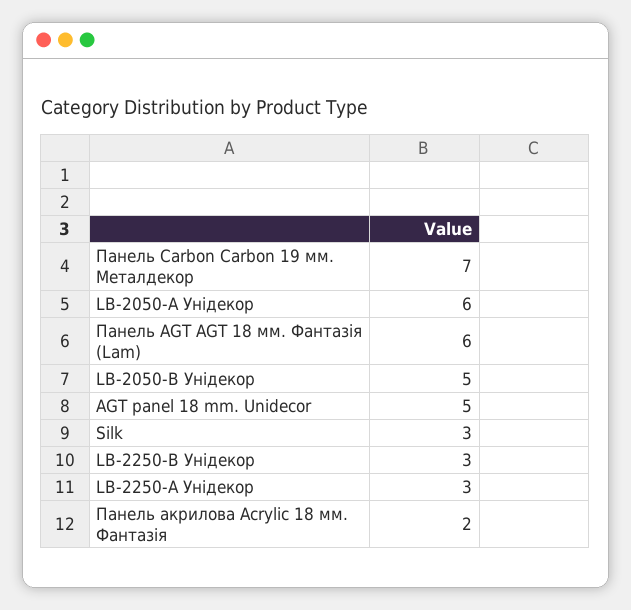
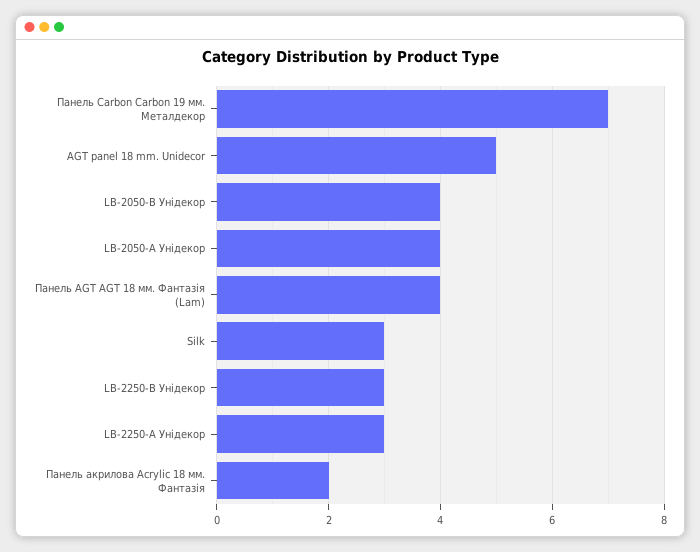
LB-2050-А Унідекор: 6 -> 4
Панель AGT AGT 18 мм. Фантазія (Lam): 6 -> 4
LB-2050-В Унідекор: 5 -> 4

